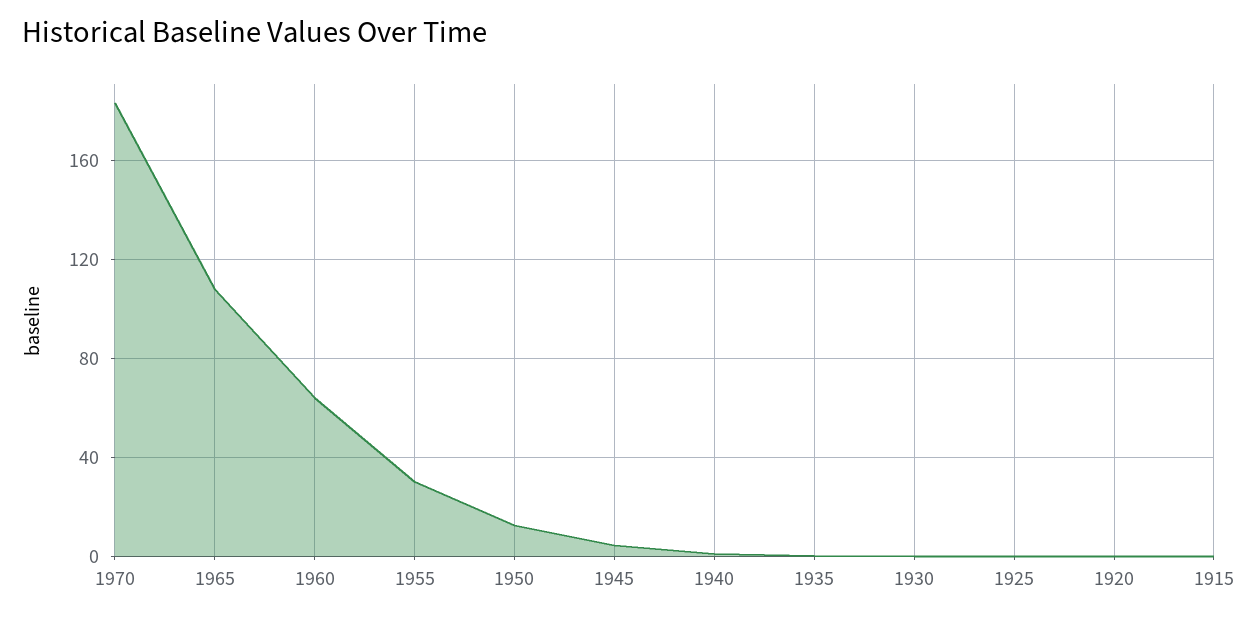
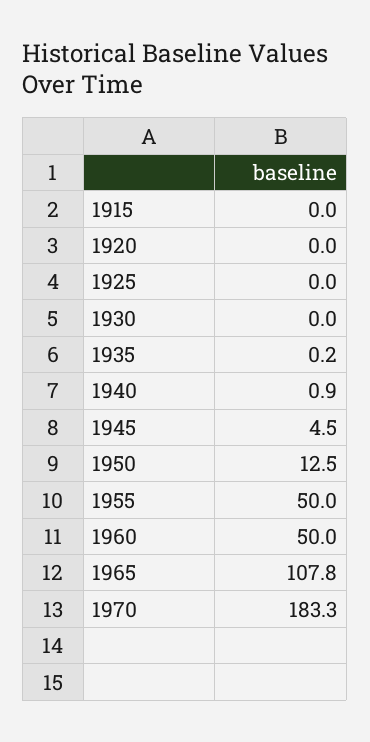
1960: 65 -> 50
1955: 30 -> 50

